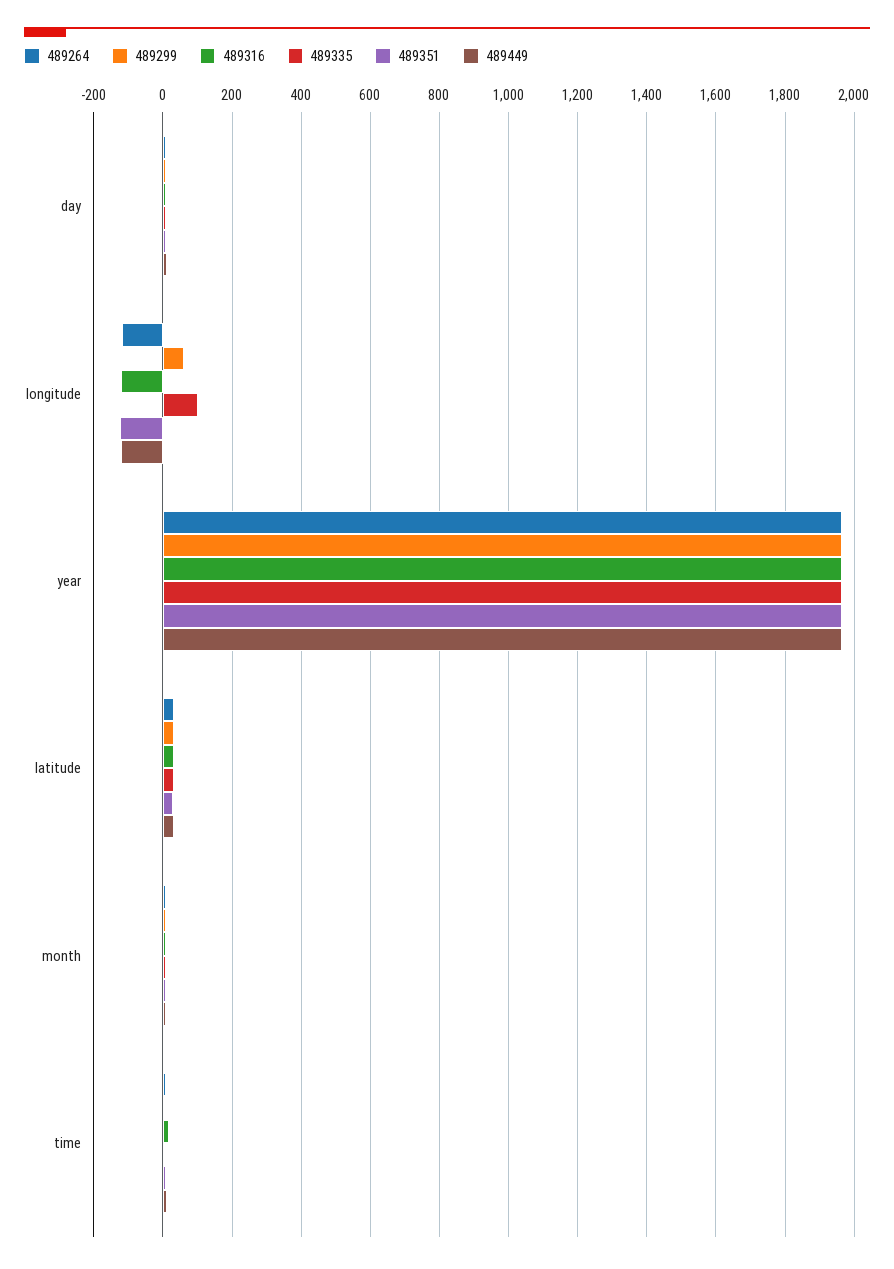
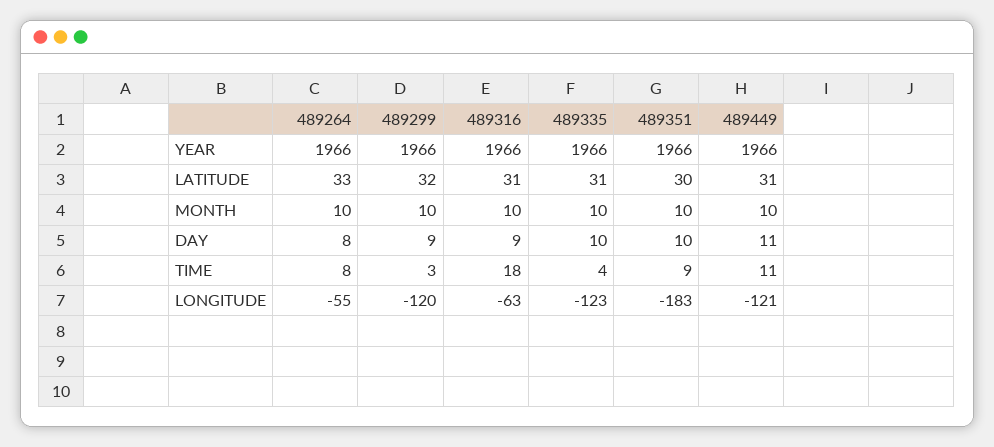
489264, longitude: -120 -> -55
489299, longitude: 60 -> -120
489316, longitude: -120 -> -63
489335, longitude: 100 -> -123
489351, longitude: -120 -> -183

